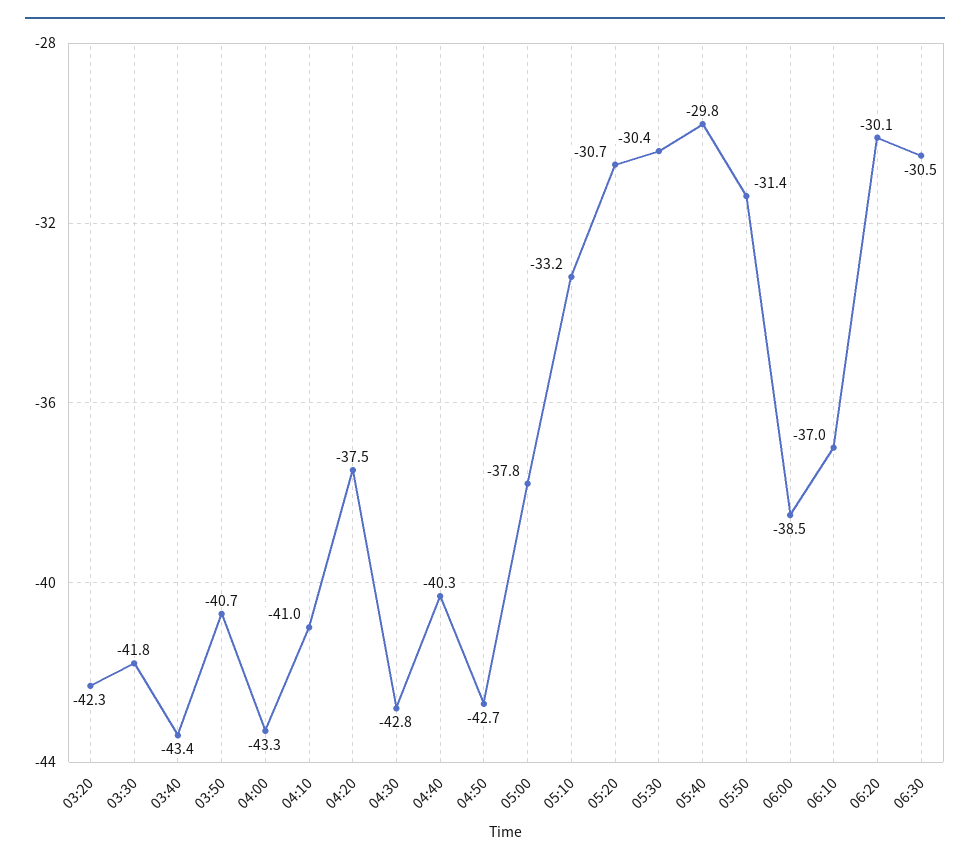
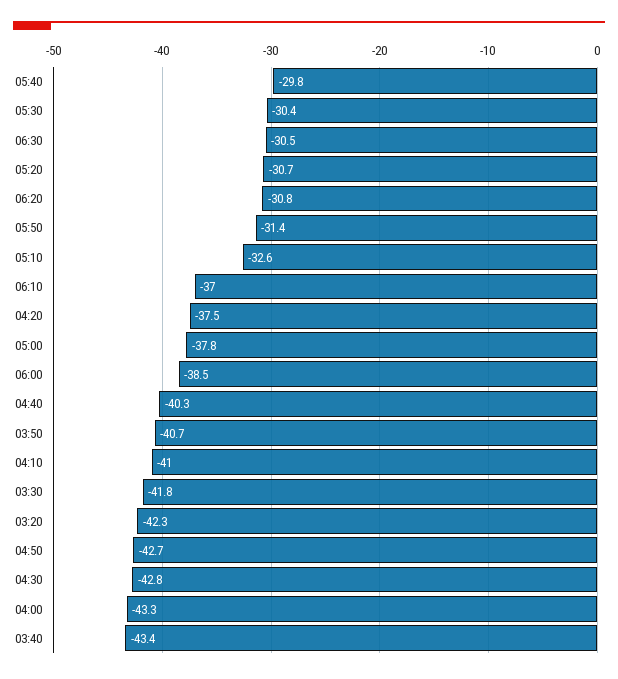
05:10: -33.2 -> -32.6
06:20: -30.1 -> -30.8

